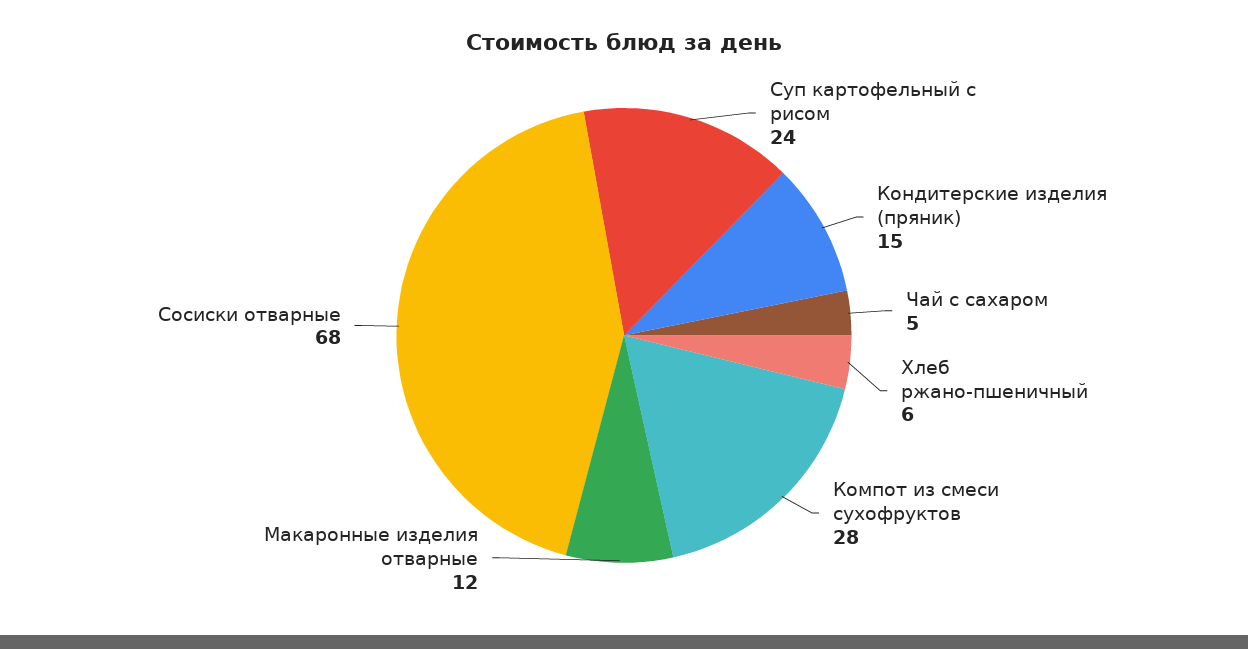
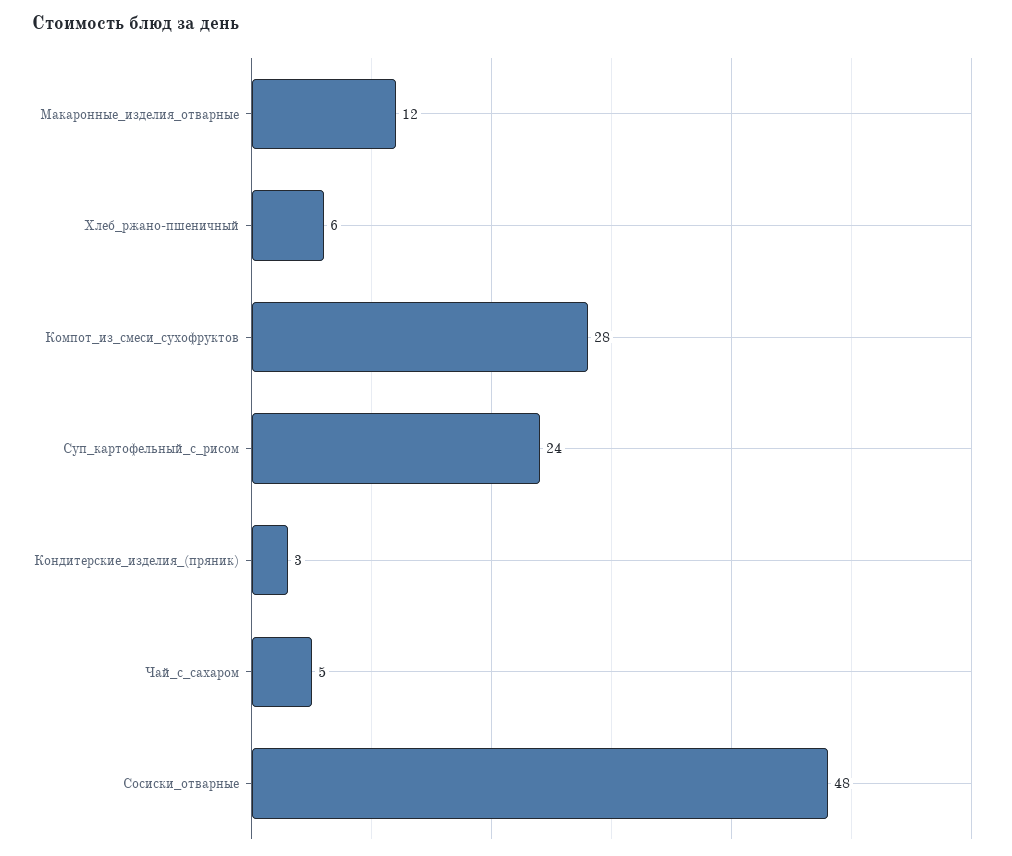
Кондитерские изделия (пряник): 15 -> 3
Сосиски отварные: 68 -> 48

